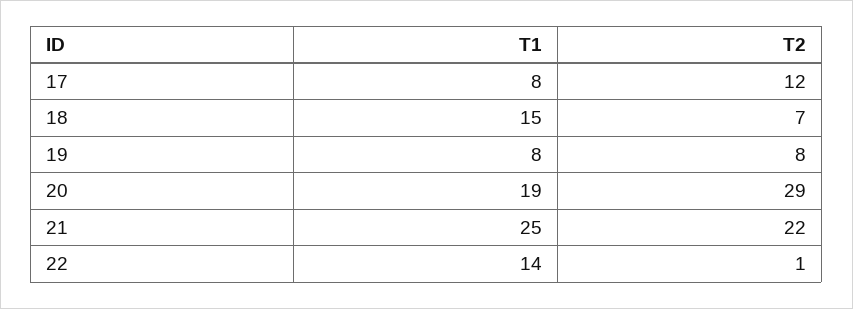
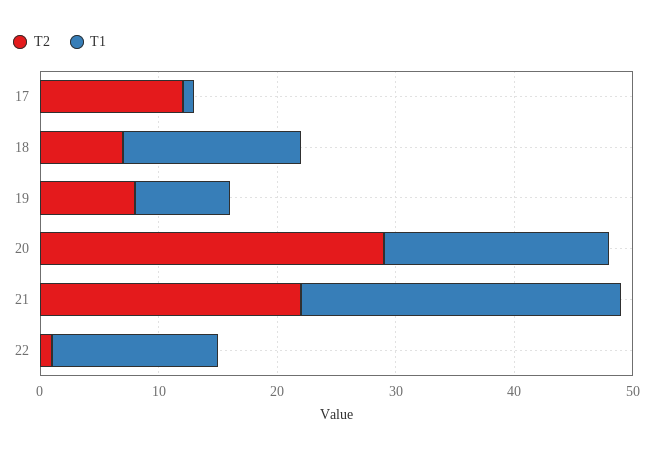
T1, 17: 8 -> 1
T1, 21: 25 -> 27

